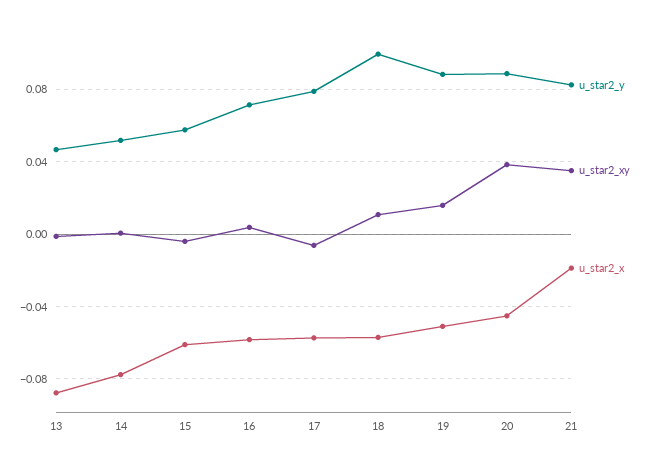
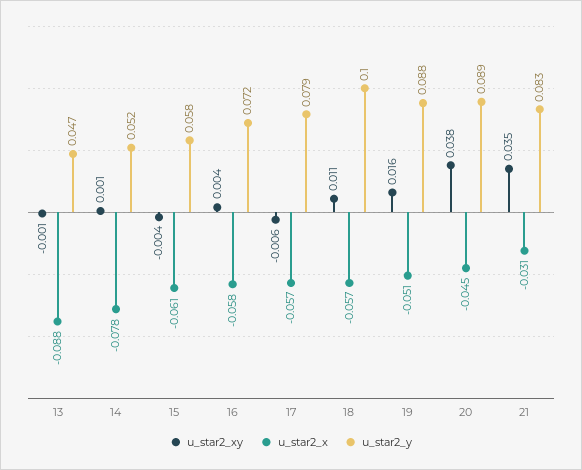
u_star2_x, 21: -0.02 -> -0.031

